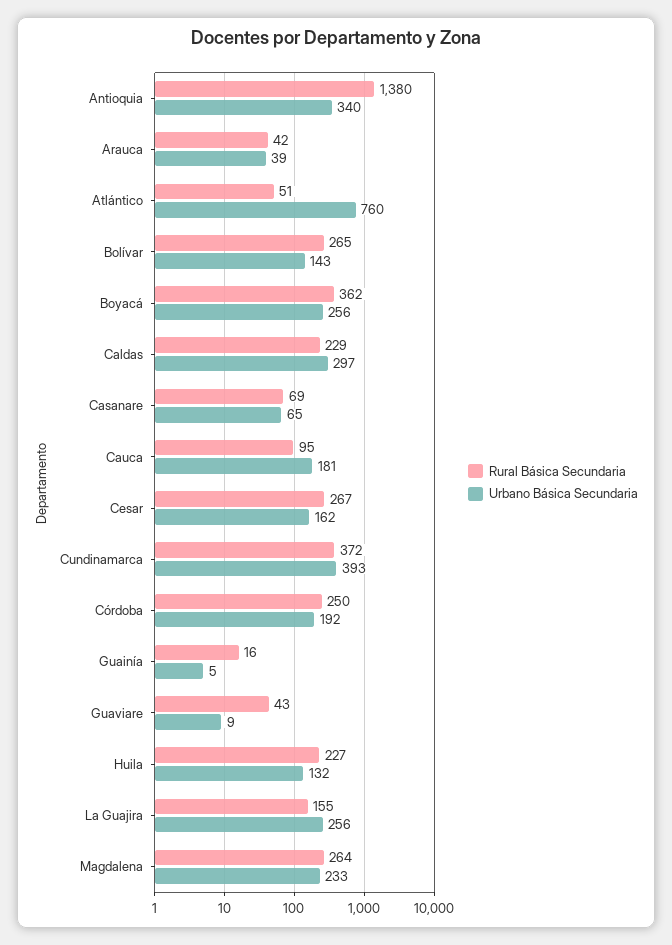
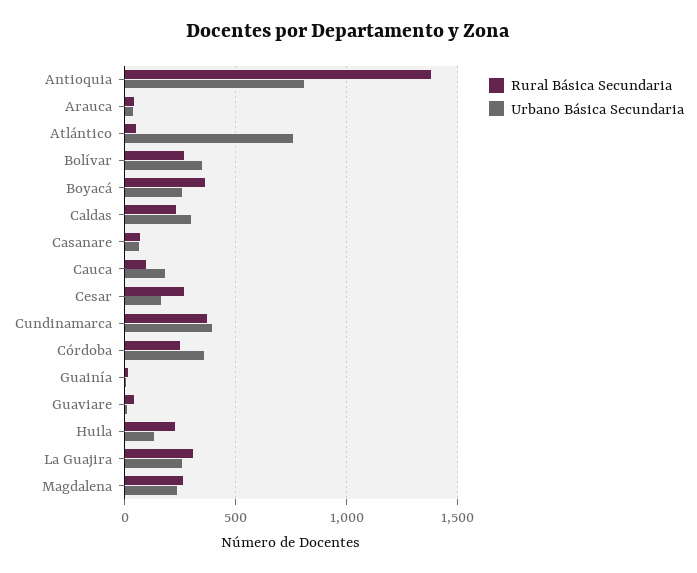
Urbano Básica Secundaria, Antioquia: 340 -> 800
Urbano Básica Secundaria, Bolívar: 143 -> 350
Urbano Básica Secundaria, Córdoba: 192 -> 350
Rural Básica Secundaria, La Guajira: 155 -> 300

